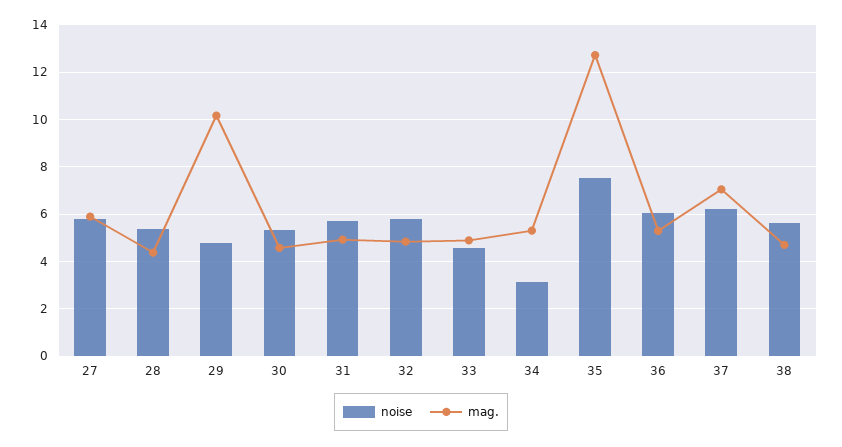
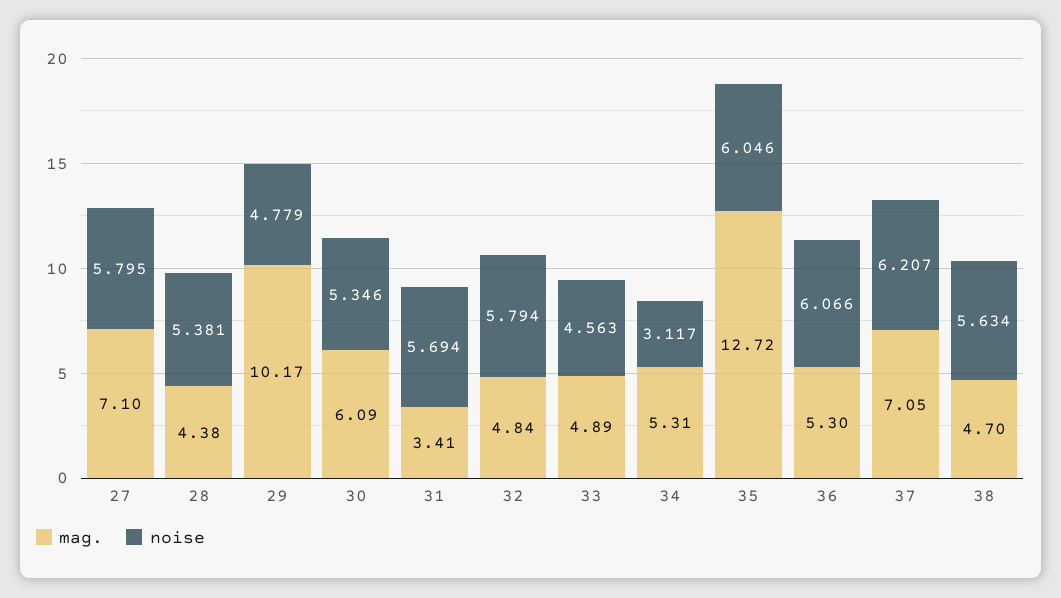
mag., 27: 6 -> 7.1
mag., 30: 4.5 -> 6.09
mag., 31: 5 -> 3.41
noise, 35: 7.5 -> 6.046

